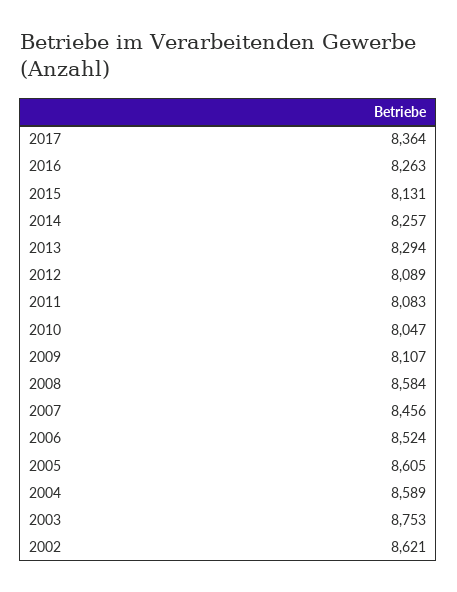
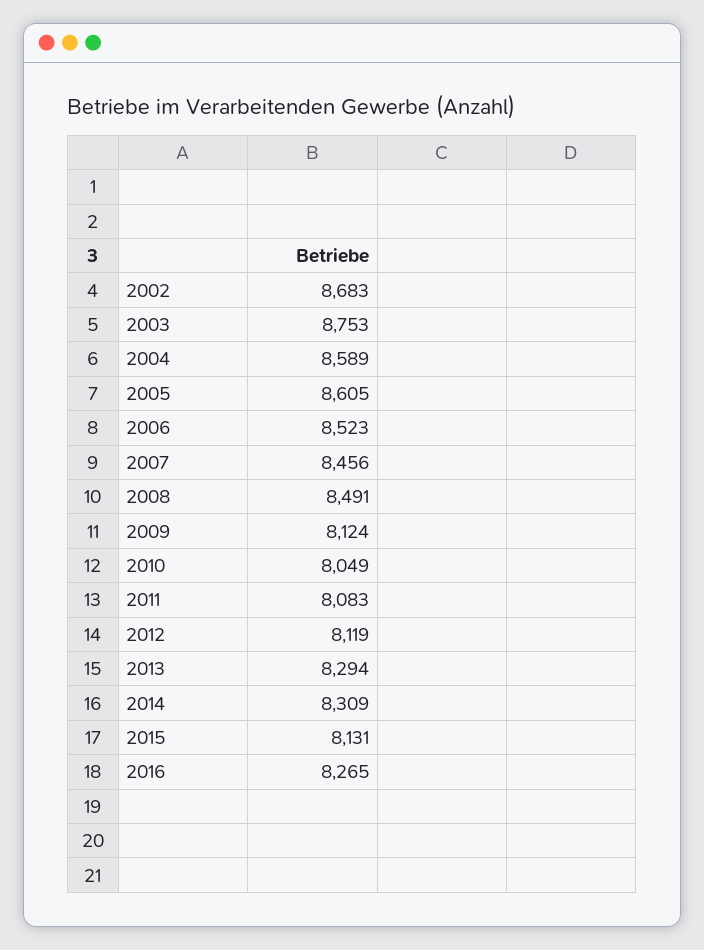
2017: 8364 -> none
2016: 8263 -> 8265
2014: 8257 -> 8309
2012: 8089 -> 8119
2010: 8047 -> 8049
2009: 8107 -> 8124
2008: 8584 -> 8491
2006: 8524 -> 8523
2002: 8621 -> 8683

